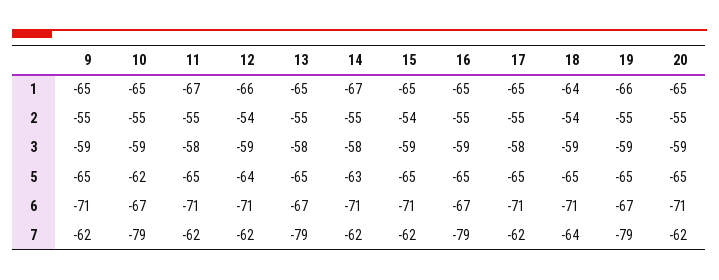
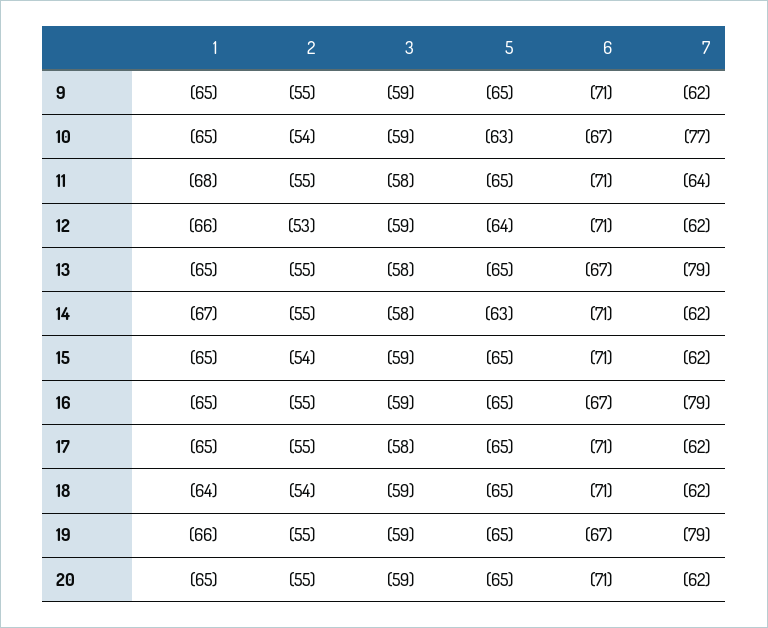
11, 1: -67 -> -68
10, 2: -55 -> -54
12, 2: -54 -> -53
10, 5: -62 -> -63
10, 7: -79 -> -77
11, 7: -62 -> -64
18, 7: -64 -> -62

